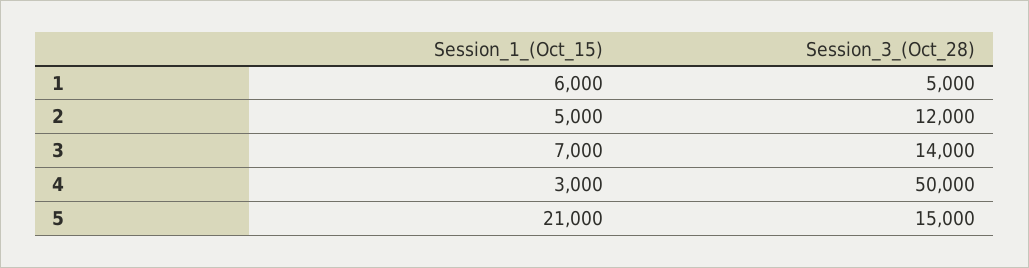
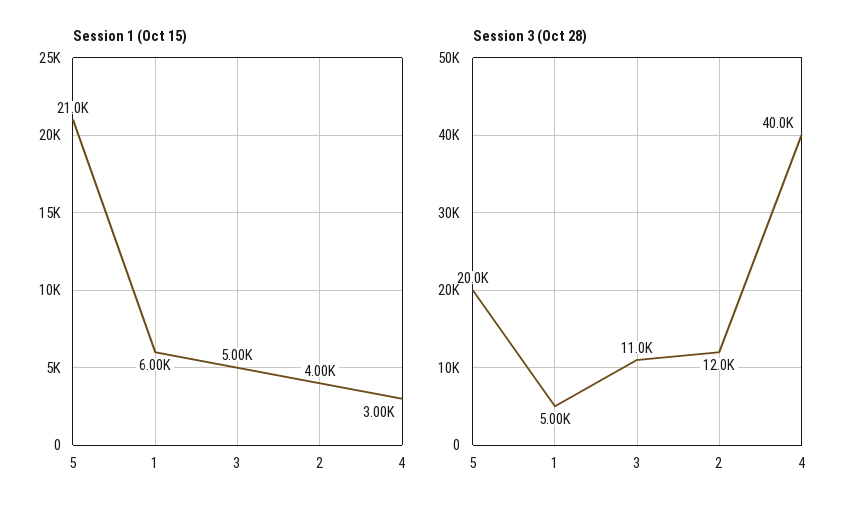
Session_1_(Oct_15), 2: 5000 -> 4000
Session_1_(Oct_15), 3: 7000 -> 5000
Session_3_(Oct_28), 3: 14000 -> 11000
Session_3_(Oct_28), 4: 50000 -> 40000
Session_3_(Oct_28), 5: 15000 -> 20000

